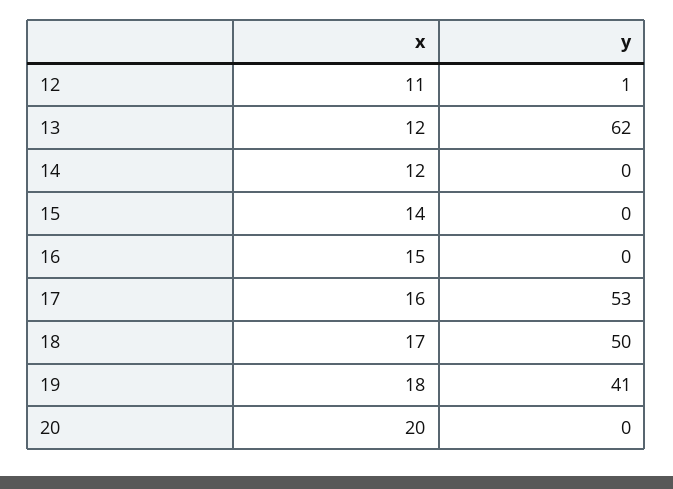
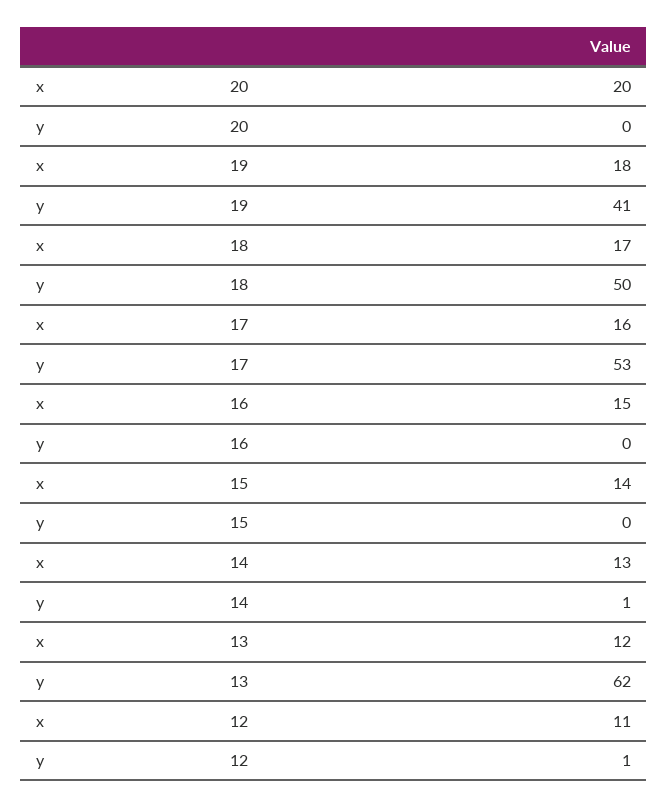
x, 14: 12 -> 13
y, 14: 0 -> 1

